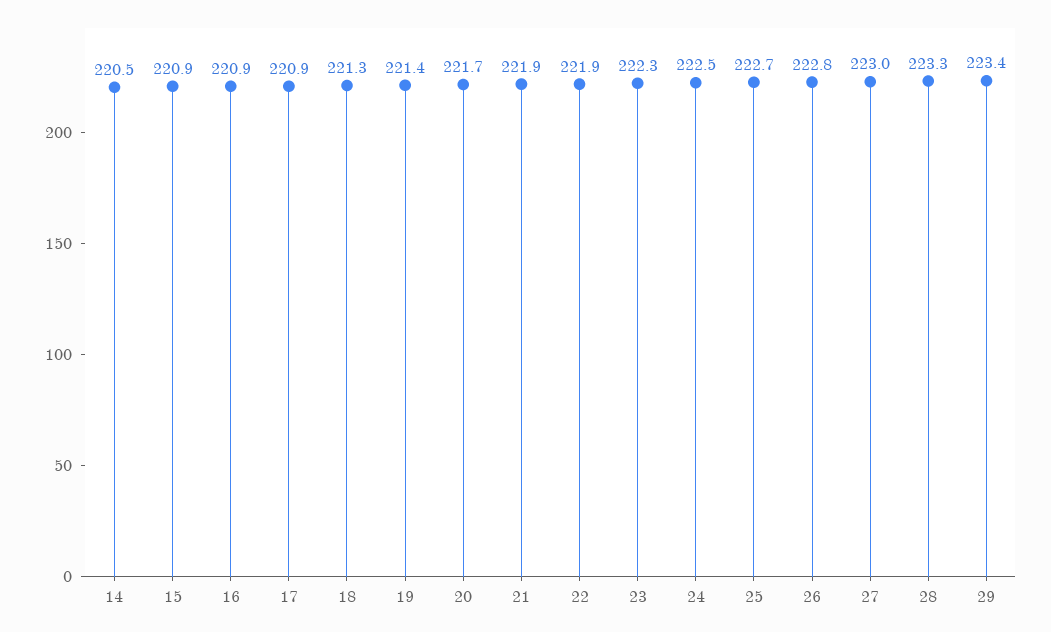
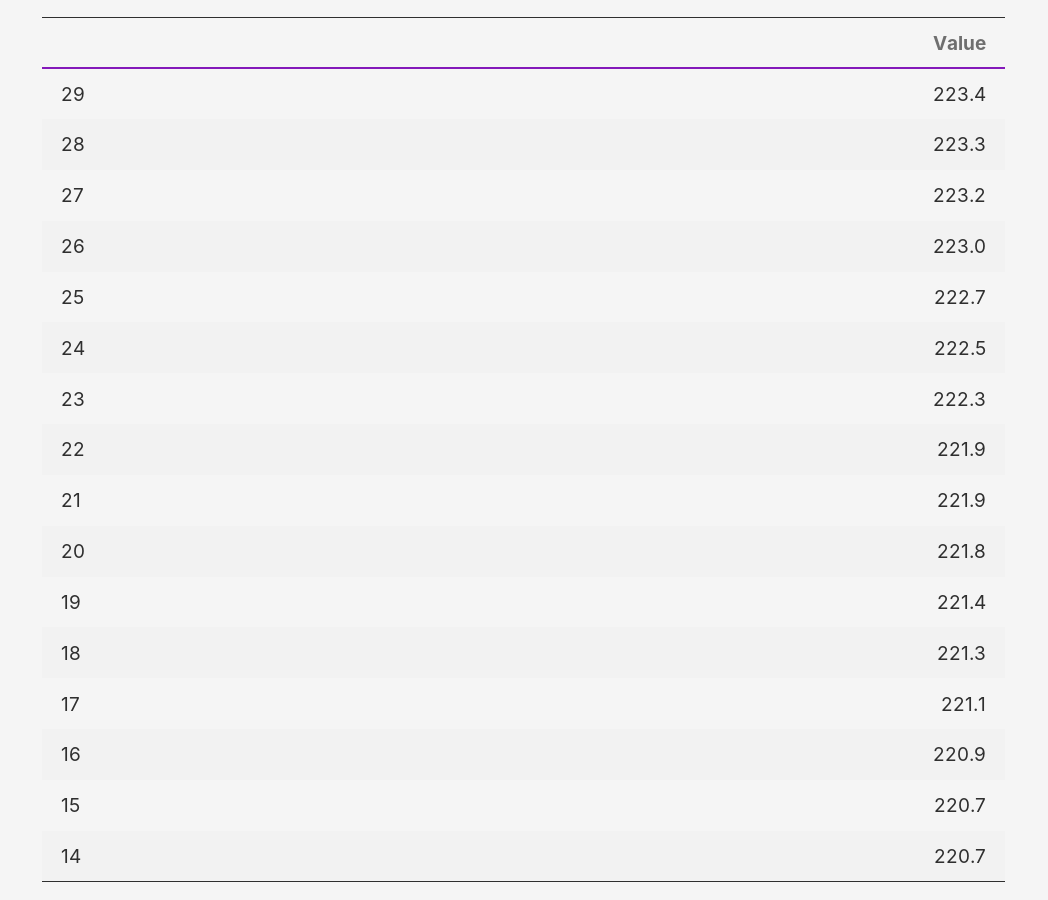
14: 220.5 -> 220.7
15: 220.9 -> 220.7
17: 220.9 -> 221.1
20: 221.7 -> 221.8
26: 222.8 -> 223
27: 223 -> 223.2

